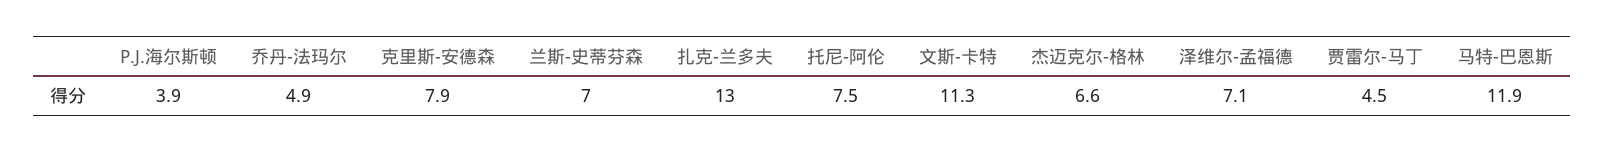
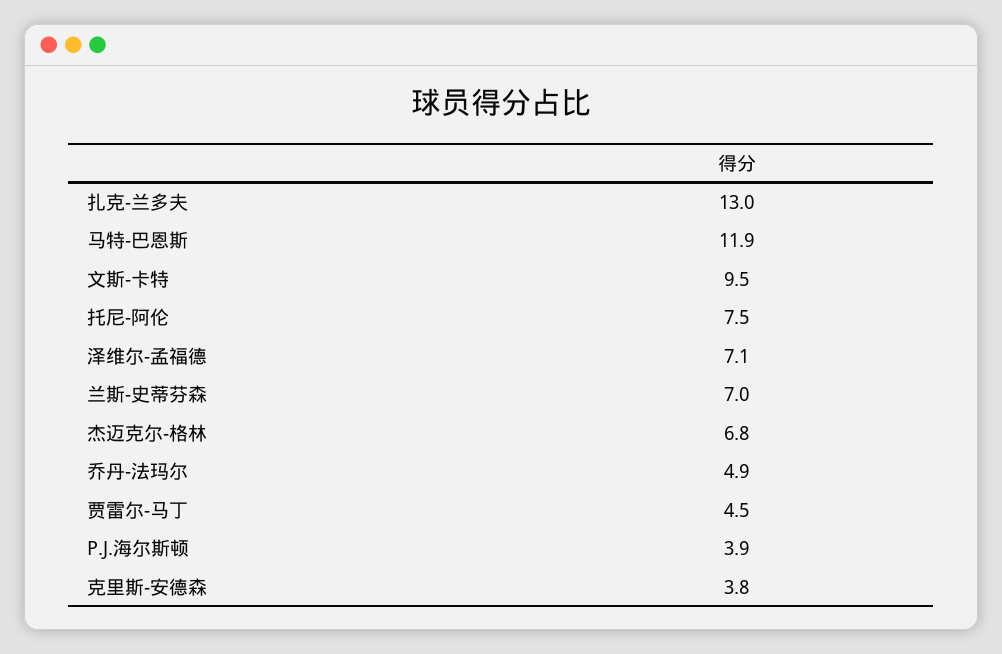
克里斯-安德森: 7.9 -> 3.8
文斯-卡特: 11.3 -> 9.5
杰迈克尔-格林: 6.6 -> 6.8

